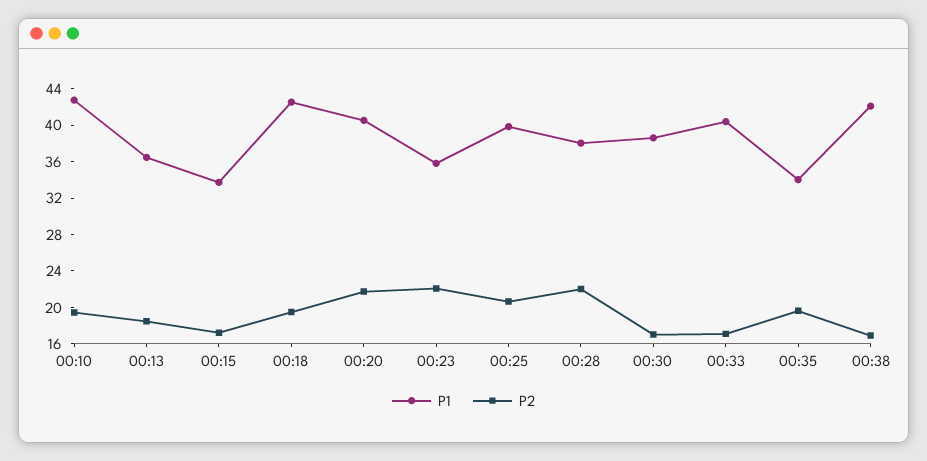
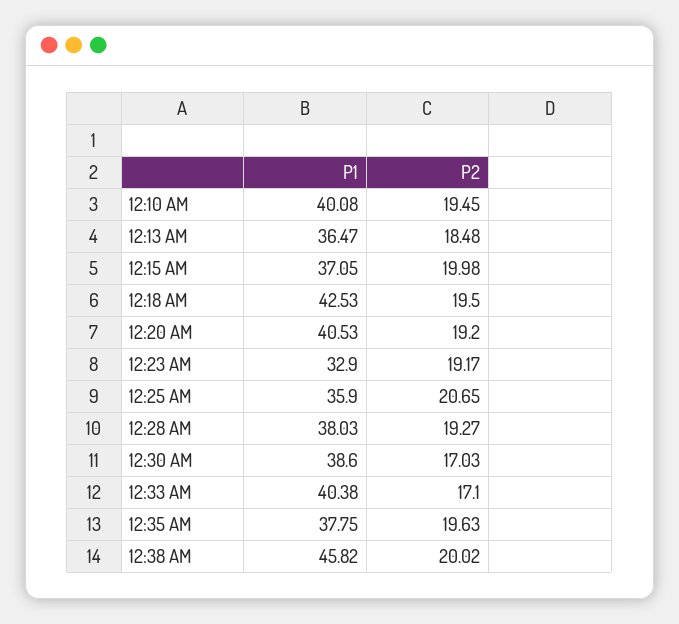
P1, 00:10: 43 -> 40.08
P1, 00:15: 34 -> 37.05
P2, 00:15: 17 -> 19.98
P2, 00:20: 22 -> 19.2
P1, 00:23: 36 -> 32.9
P2, 00:23: 22 -> 19.17
P1, 00:25: 40 -> 35.9
P2, 00:28: 22 -> 19.27
P1, 00:35: 34 -> 37.75
P1, 00:38: 42 -> 45.82
P2, 00:38: 17 -> 20.02

